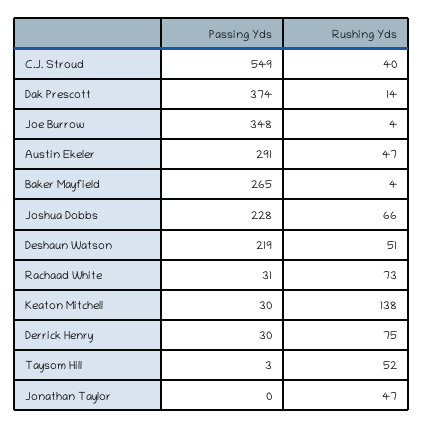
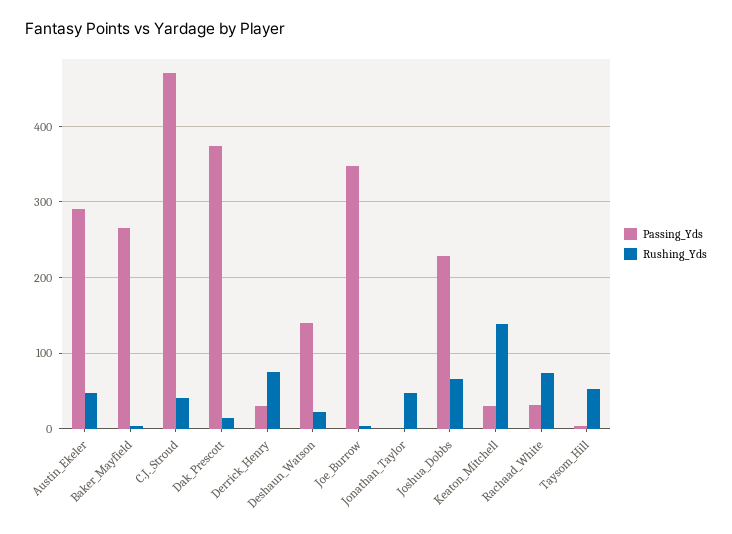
Passing Yds, C.J. Stroud: 549 -> 470
Passing Yds, Deshaun Watson: 219 -> 140
Rushing Yds, Deshaun Watson: 51 -> 20

